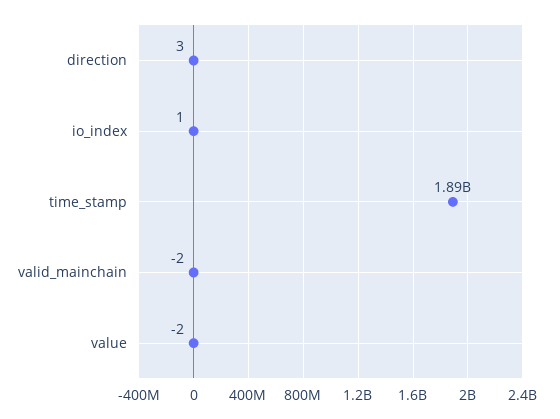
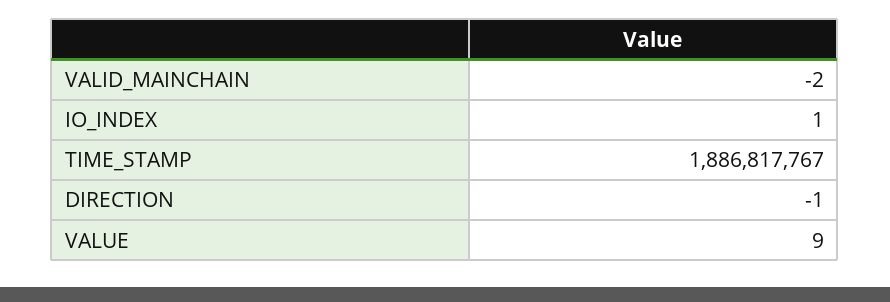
direction: 3 -> -1
value: -2 -> 9

